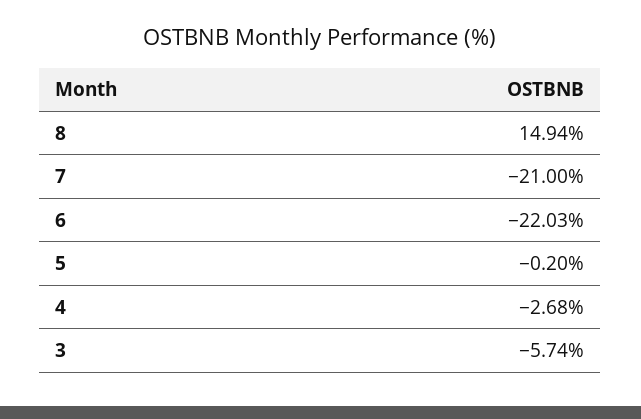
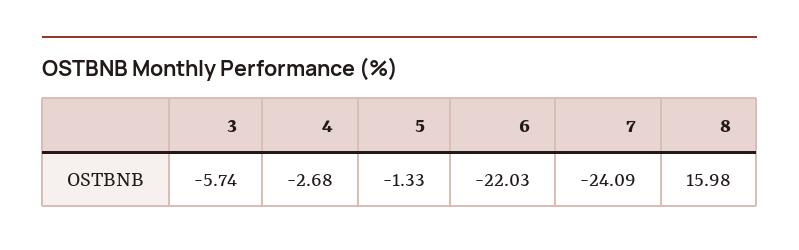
8: 14.94 -> 15.98
7: -21 -> -24.09
5: -0.2 -> -1.33

